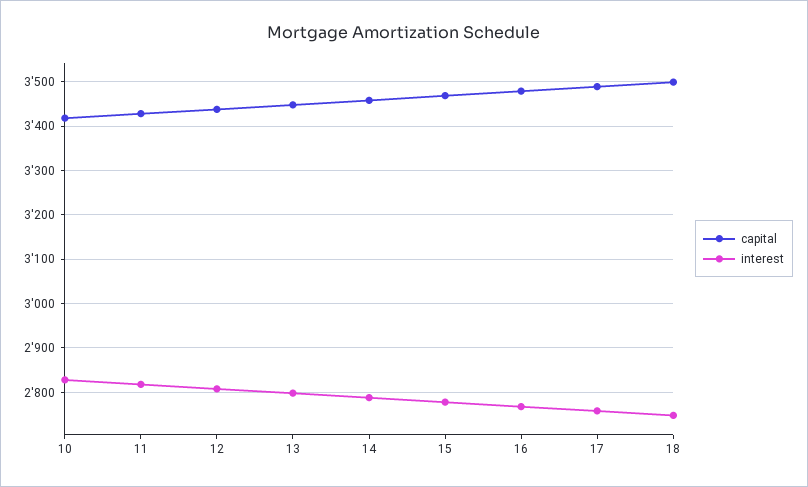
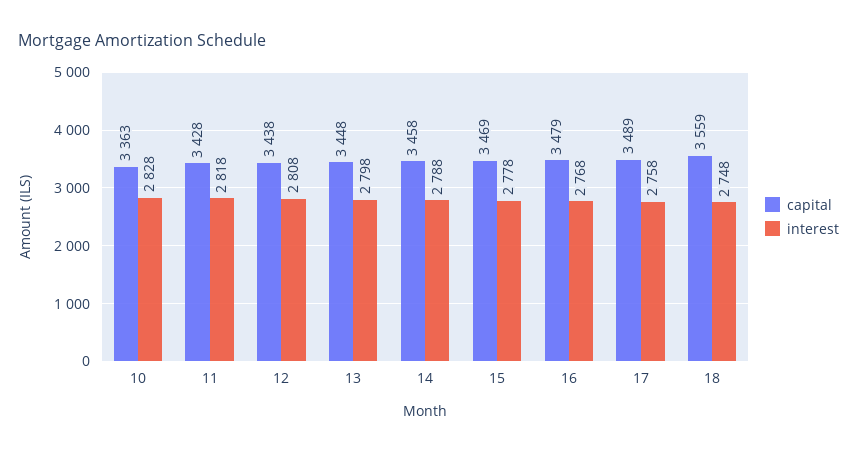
capital, 10: 3420 -> 3363
capital, 18: 3500 -> 3559

